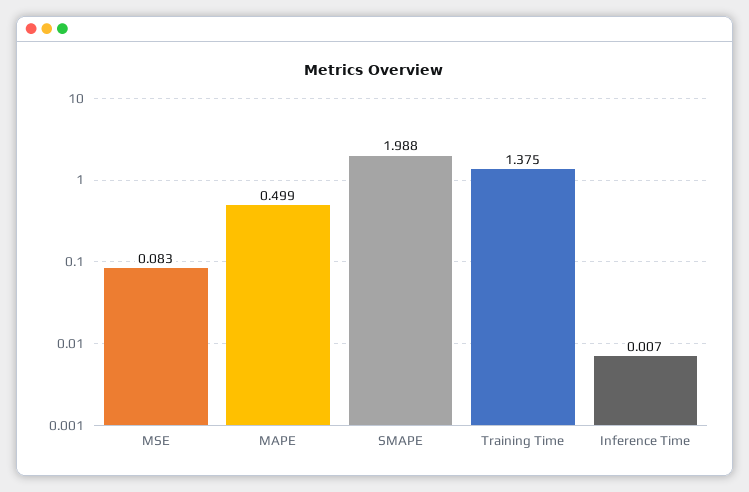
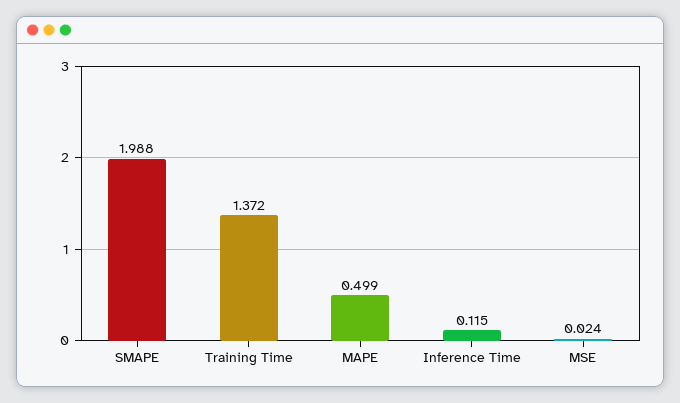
MSE: 0.083 -> 0.024
Training Time: 1.375 -> 1.372
Inference Time: 0.007 -> 0.115

